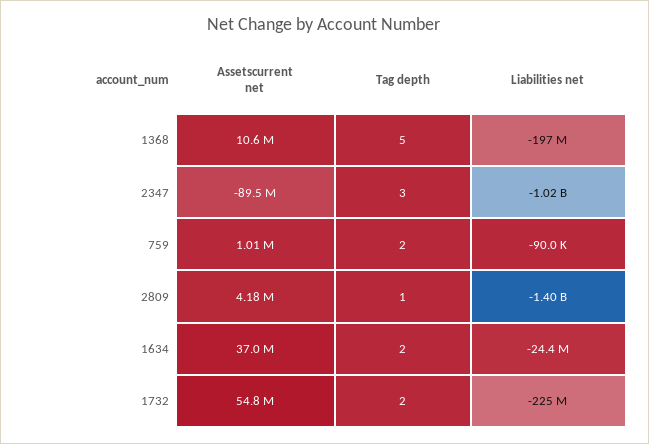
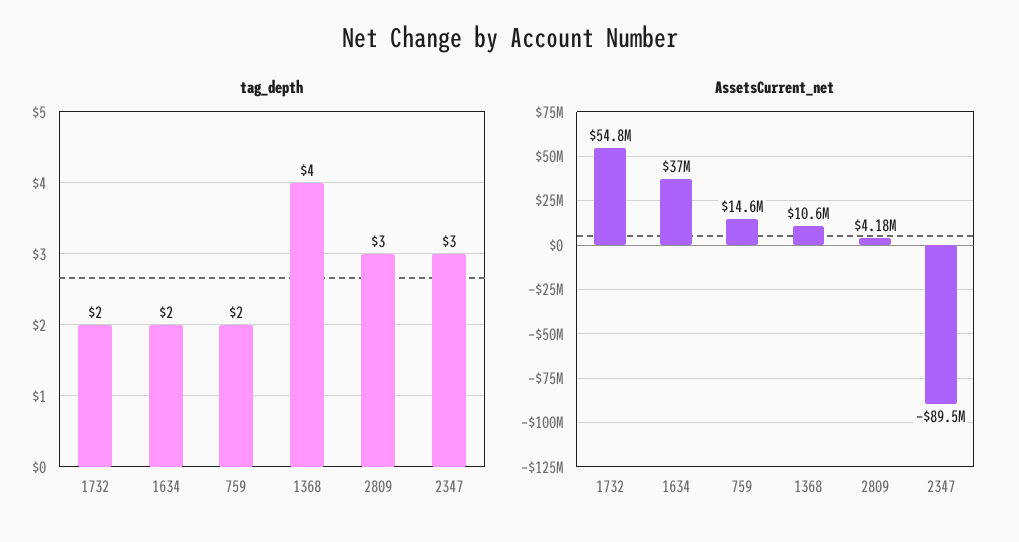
Tag depth, 1368: 5 -> 4
Liabilities net, 1368: -197000000 -> none
Liabilities net, 2347: -1020000000 -> none
Assetscurrent net, 759: 1010000 -> 14600000
Liabilities net, 759: -90000 -> none
Tag depth, 2809: 1 -> 3
Liabilities net, 2809: -1400000000 -> none
Liabilities net, 1634: -24400000 -> none
Liabilities net, 1732: -225000000 -> none

